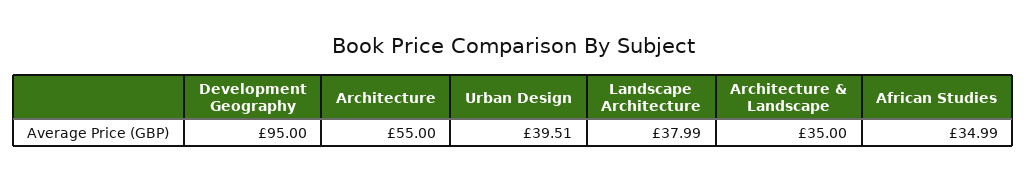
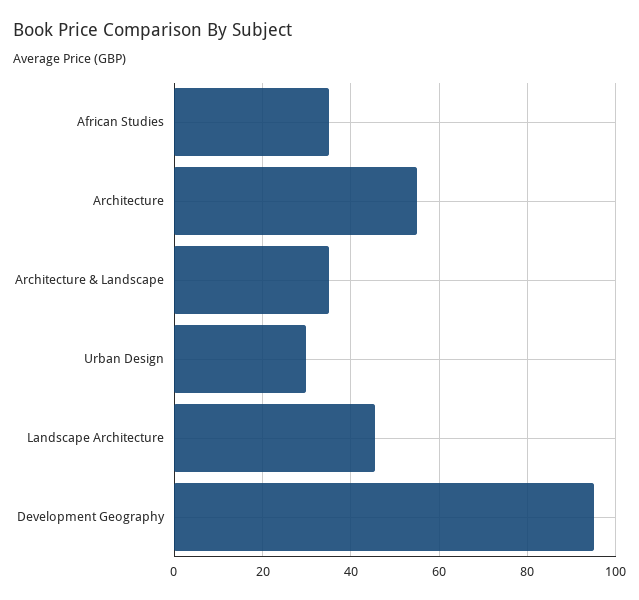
Urban Design: 39.51 -> 30
Landscape Architecture: 37.99 -> 46

